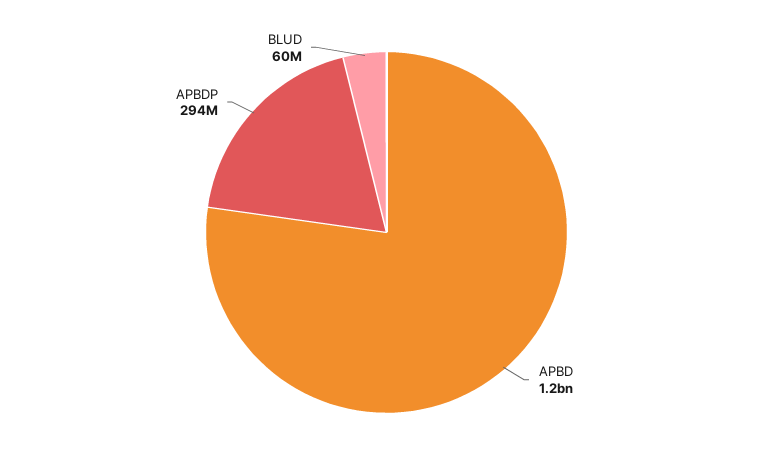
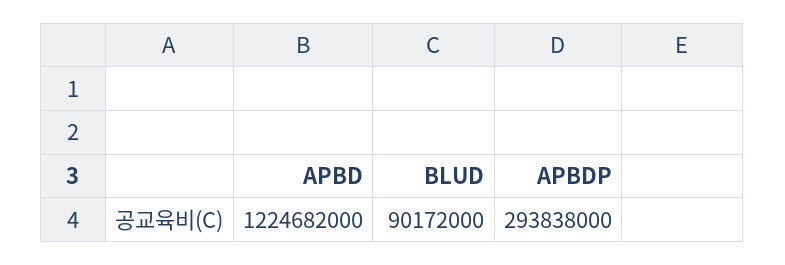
BLUD: 60000000 -> 90172000

